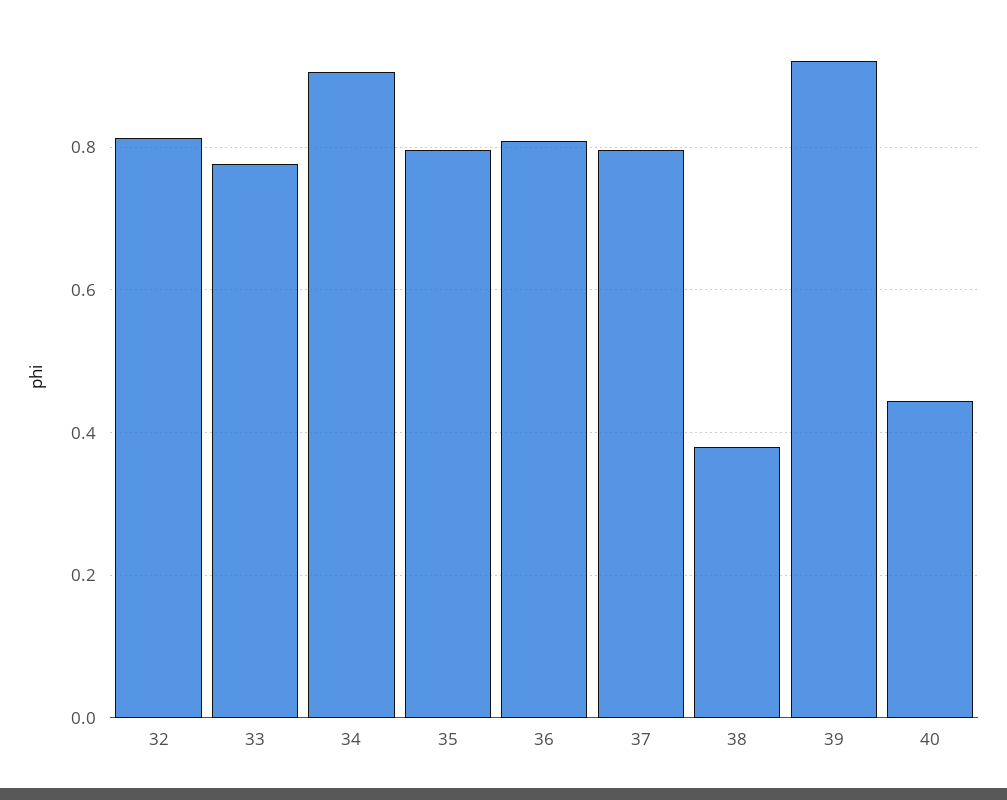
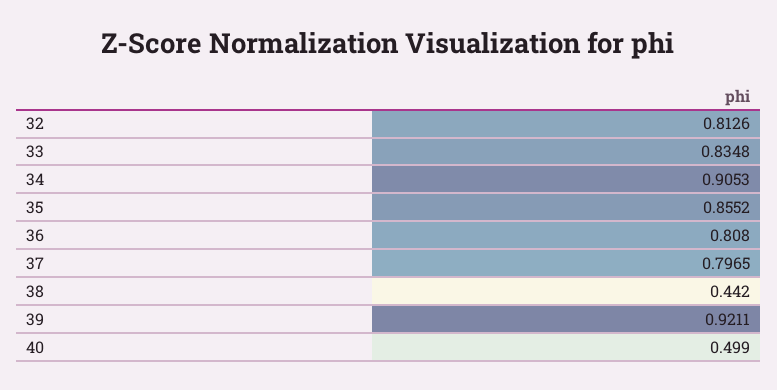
33: 0.78 -> 0.8348
35: 0.8 -> 0.8552
38: 0.38 -> 0.442
40: 0.44 -> 0.499

